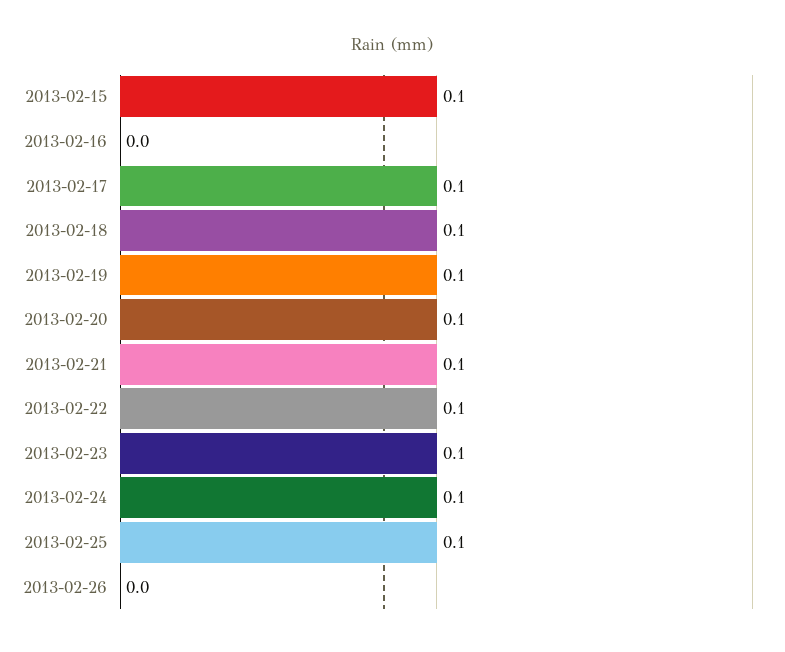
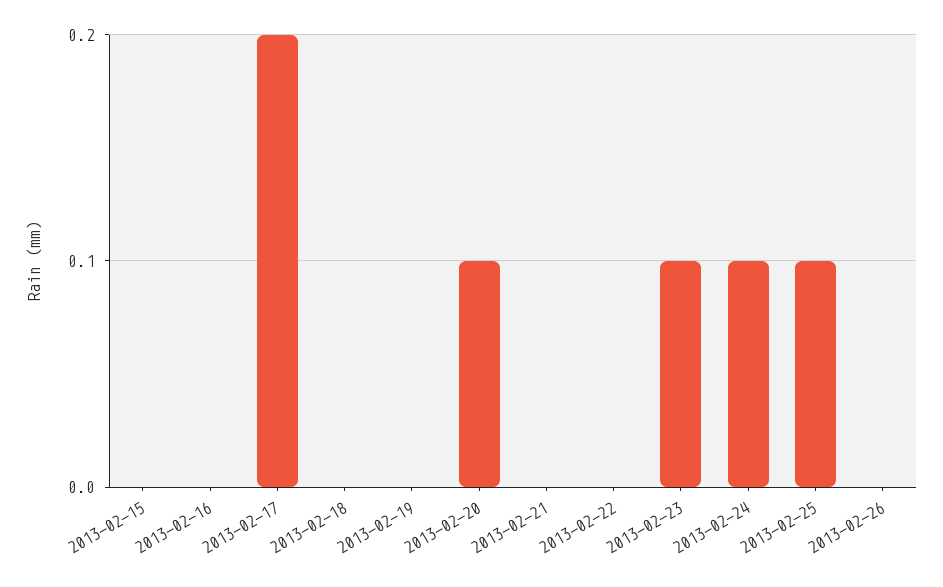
2013-02-15: 0.1 -> 0
2013-02-17: 0.1 -> 0.2
2013-02-18: 0.1 -> 0
2013-02-19: 0.1 -> 0
2013-02-21: 0.1 -> 0
2013-02-22: 0.1 -> 0

